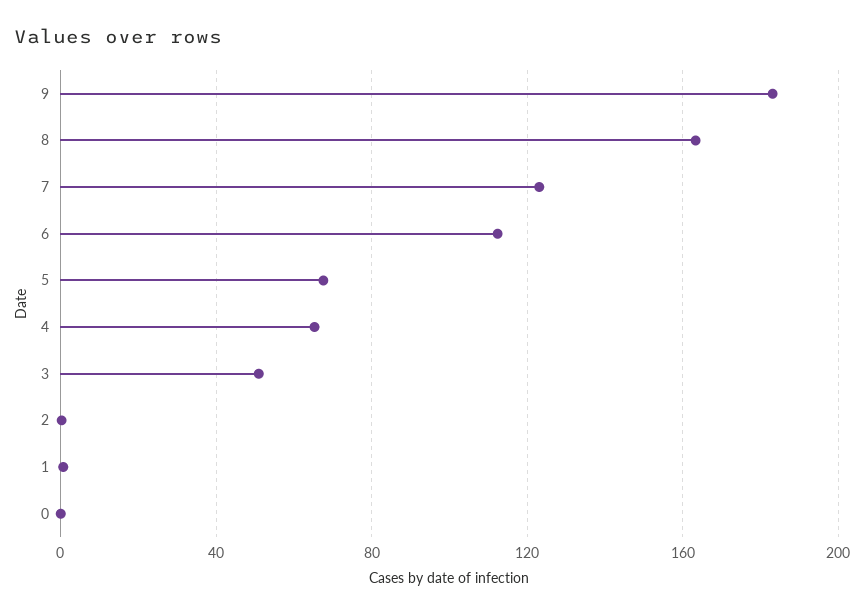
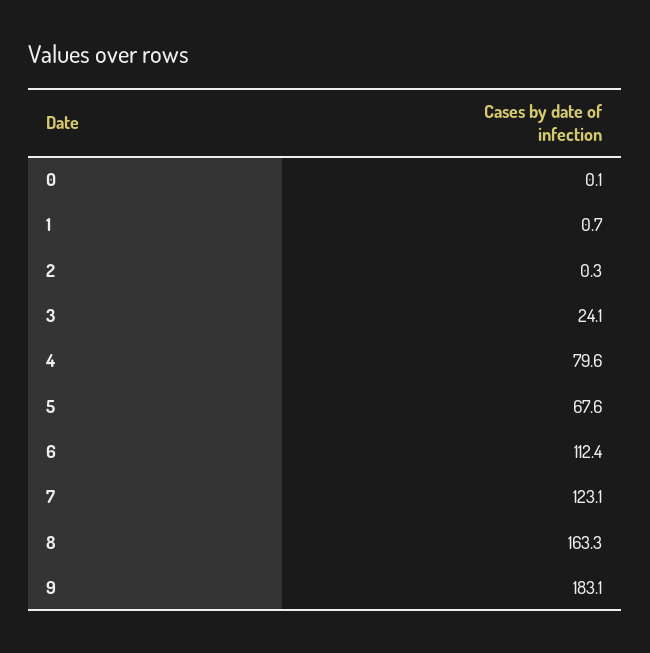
4: 65 -> 79.6
3: 50 -> 24.1

